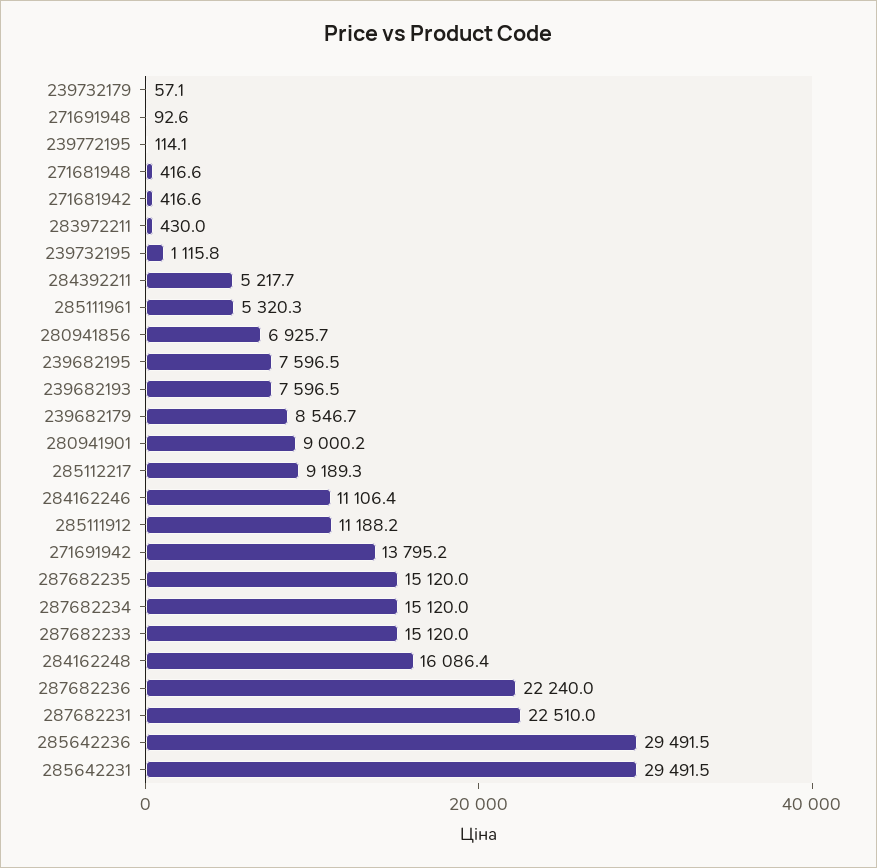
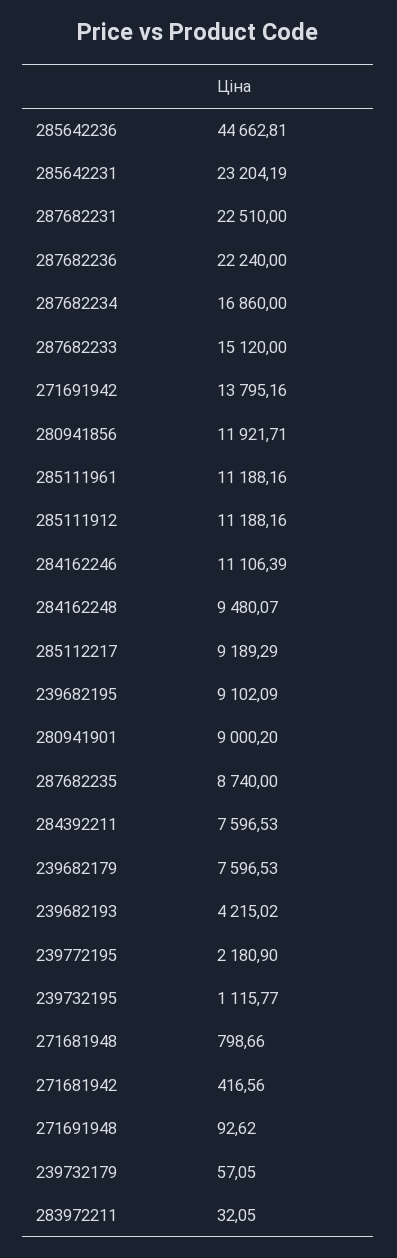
239772195: 114.1 -> 2180.9
271681948: 416.6 -> 798.66
283972211: 430 -> 32.05
284392211: 5217.7 -> 7596.53
285111961: 5320.3 -> 11188.16
280941856: 6925.7 -> 11921.71
239682195: 7596.5 -> 9102.09
239682193: 7596.5 -> 4215.02
239682179: 8546.7 -> 7596.53
287682235: 15120 -> 8740
287682234: 15120 -> 16860
284162248: 16086.4 -> 9480.07
285642236: 29491.5 -> 44662.81
285642231: 29491.5 -> 23204.19

